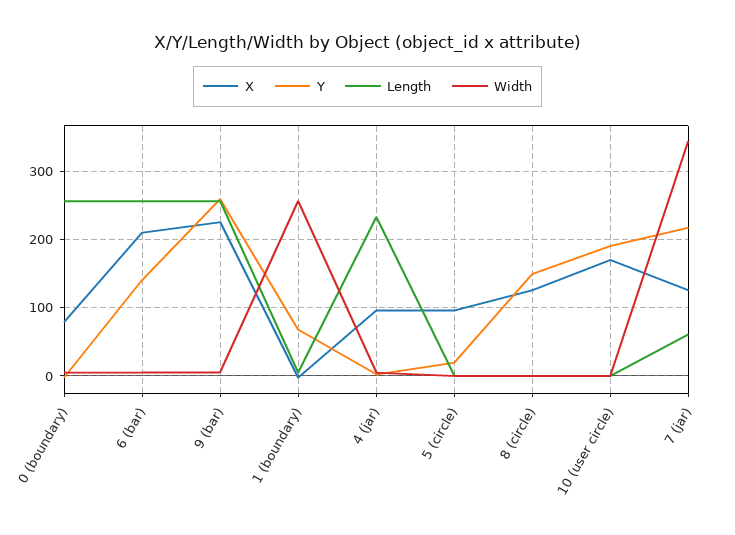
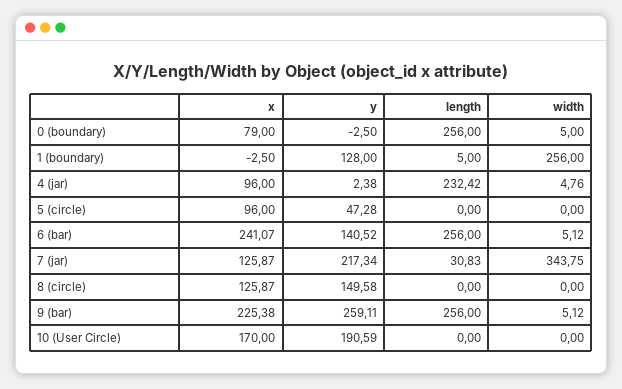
X, 6 (bar): 210 -> 241.07
Y, 1 (boundary): 70 -> 128
Y, 5 (circle): 20 -> 47.28
Length, 7 (jar): 60 -> 30.83

